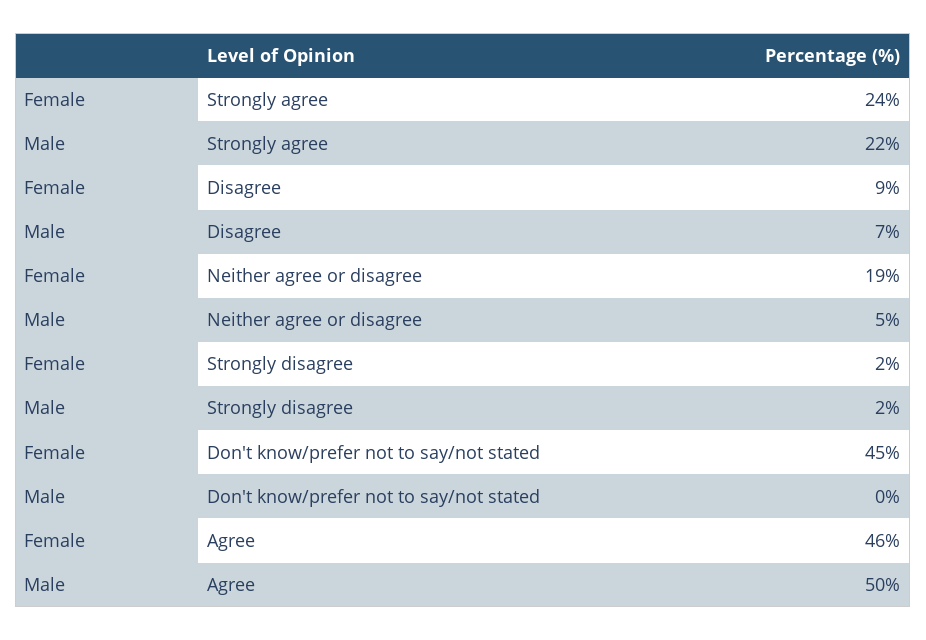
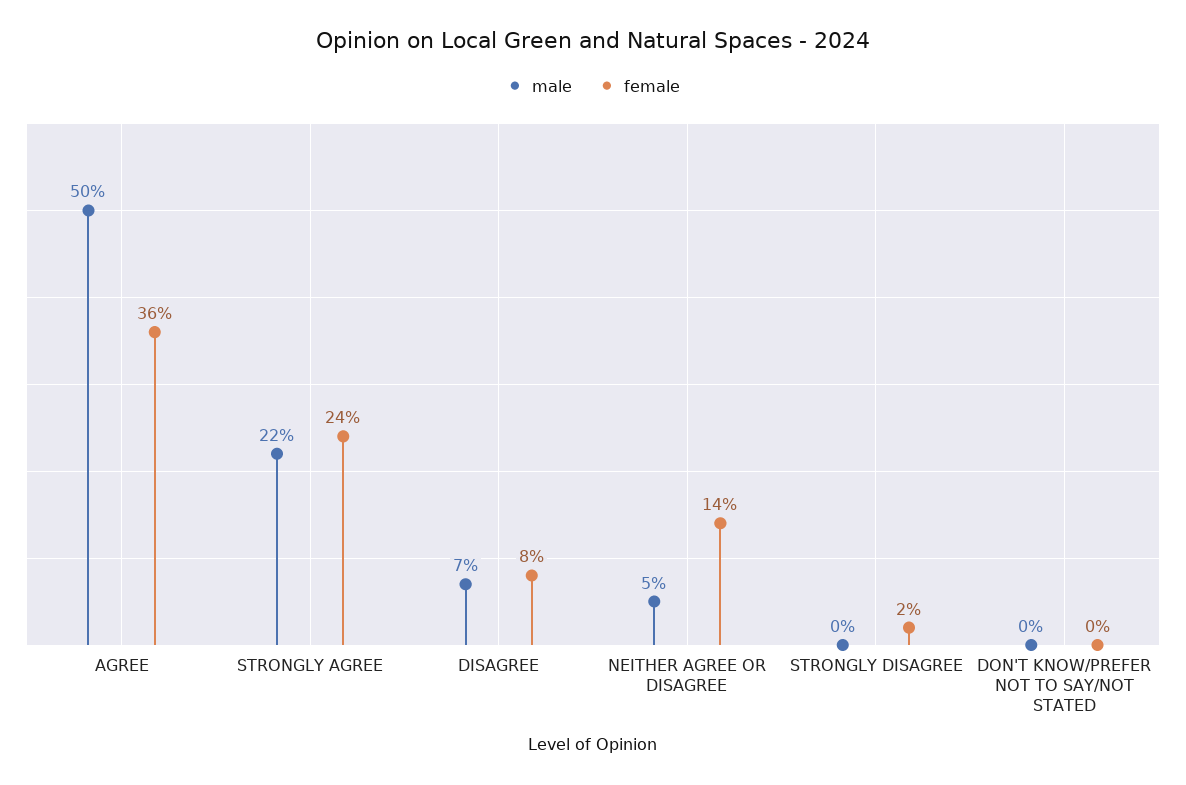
Female, Disagree: 9 -> 8
Female, Neither agree or disagree: 19 -> 14
Male, Strongly disagree: 2 -> 0
Female, Don't know/prefer not to say/not stated: 45 -> 0
Female, Agree: 46 -> 36

